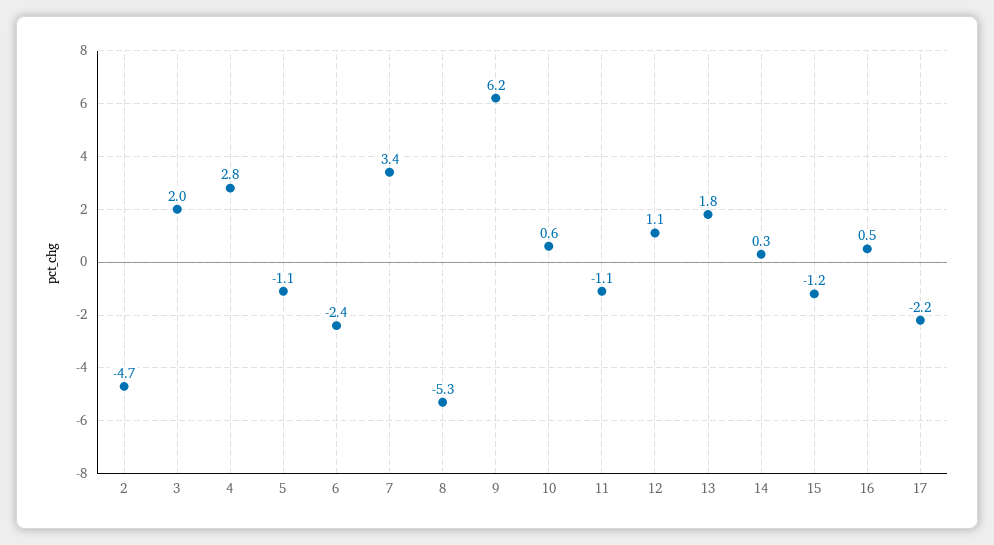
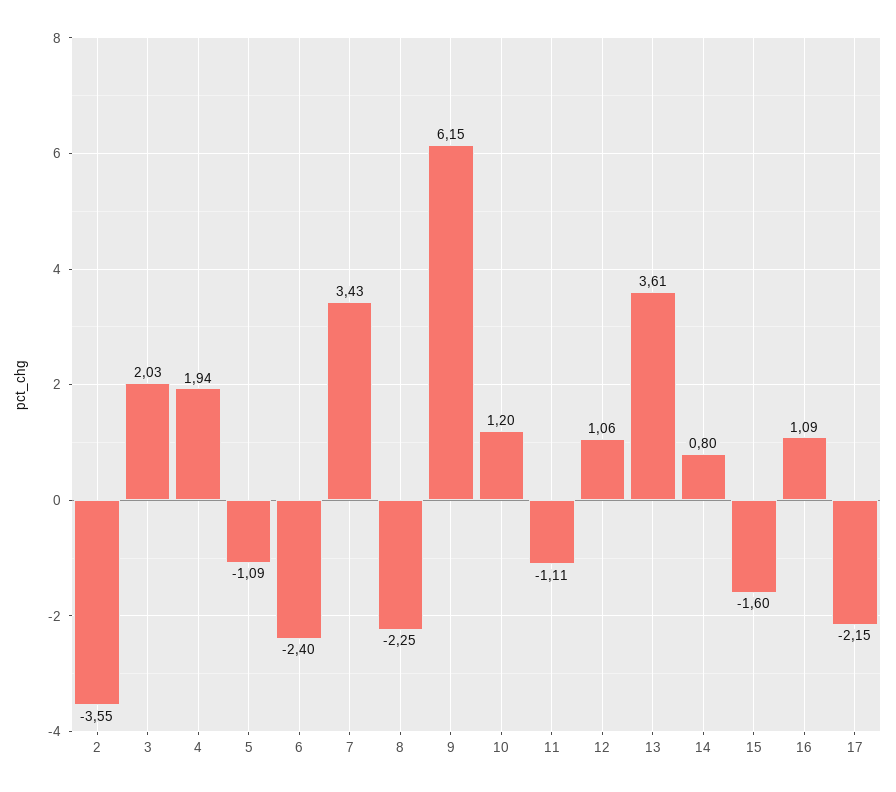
2: -4.7 -> -3.55
4: 2.8 -> 1.94
8: -5.3 -> -2.25
10: 0.6 -> 1.2
13: 1.8 -> 3.61
14: 0.3 -> 0.8
15: -1.2 -> -1.6
16: 0.5 -> 1.09

